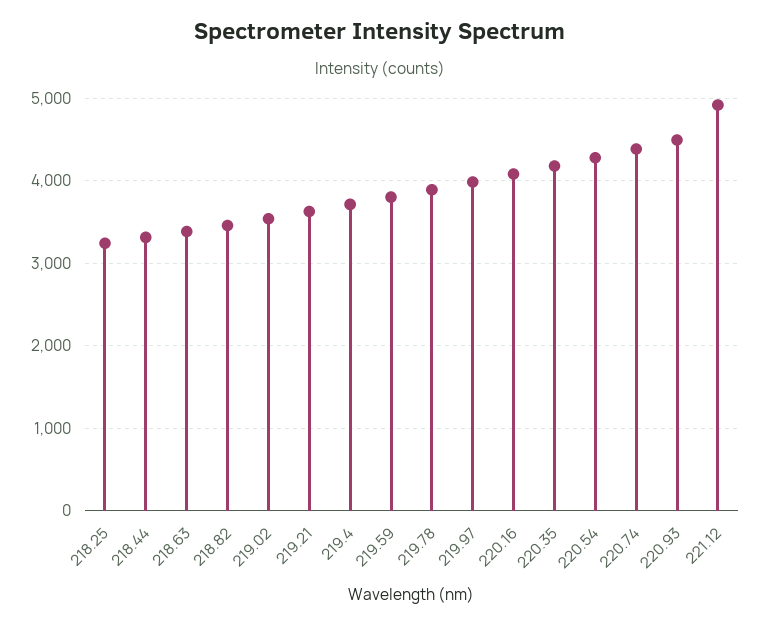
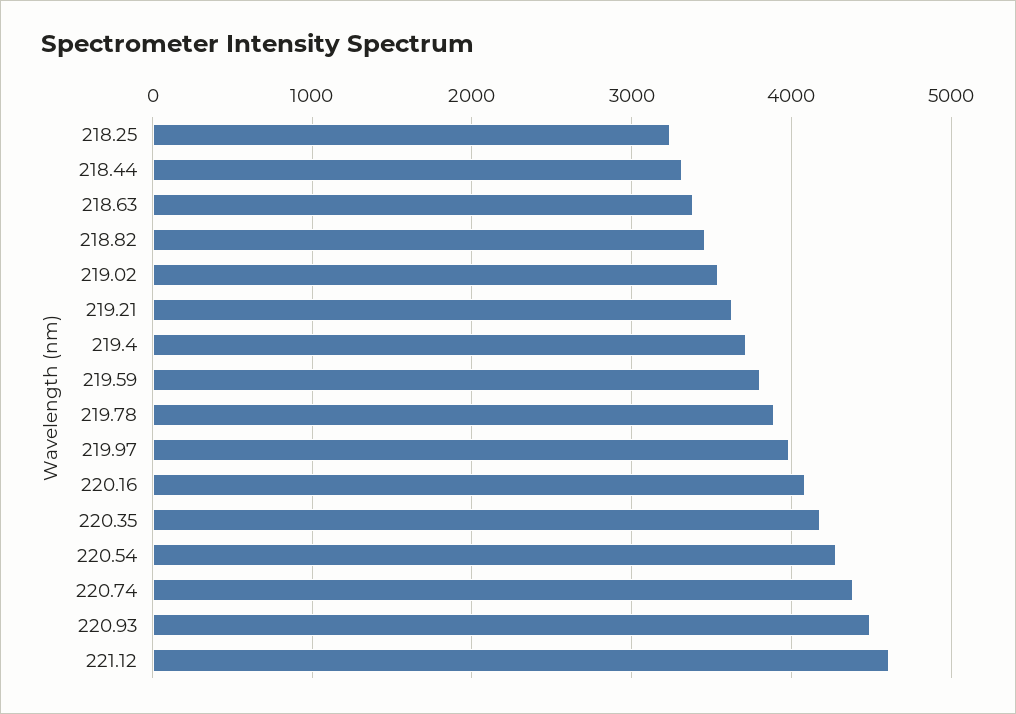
221.12: 4900 -> 4600

